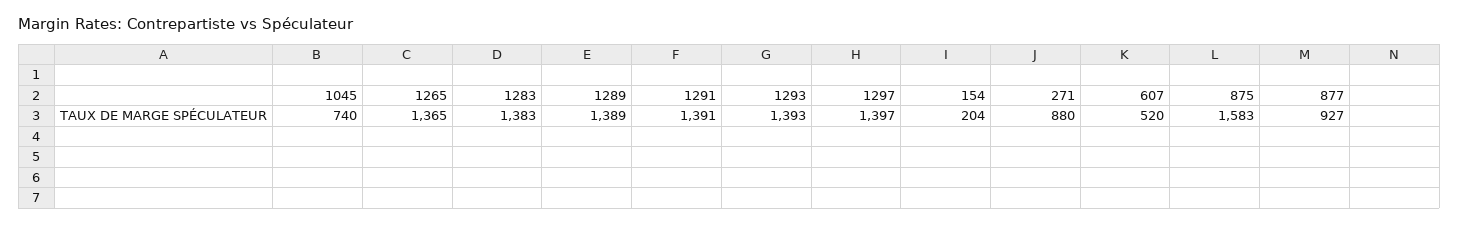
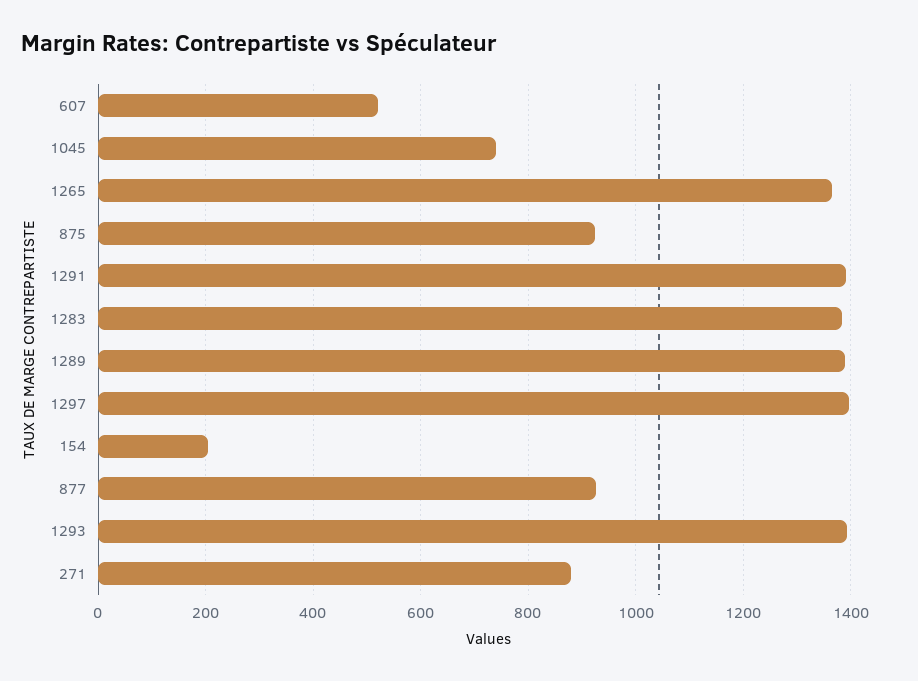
875: 1583 -> 920

